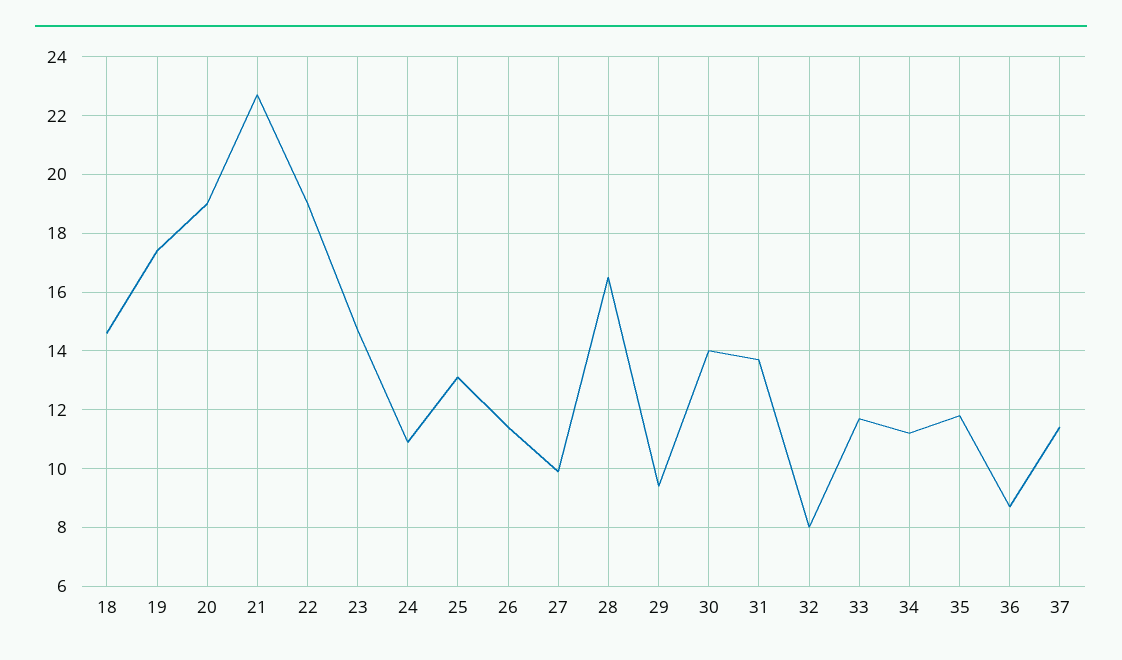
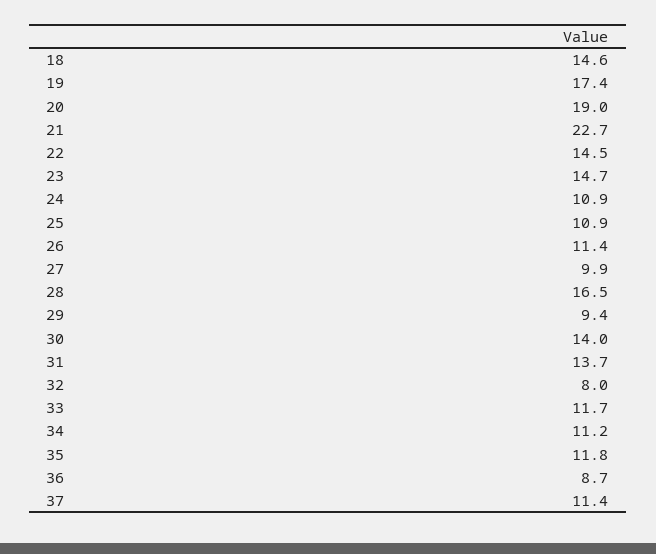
22: 19 -> 14.5
25: 13 -> 10.9

